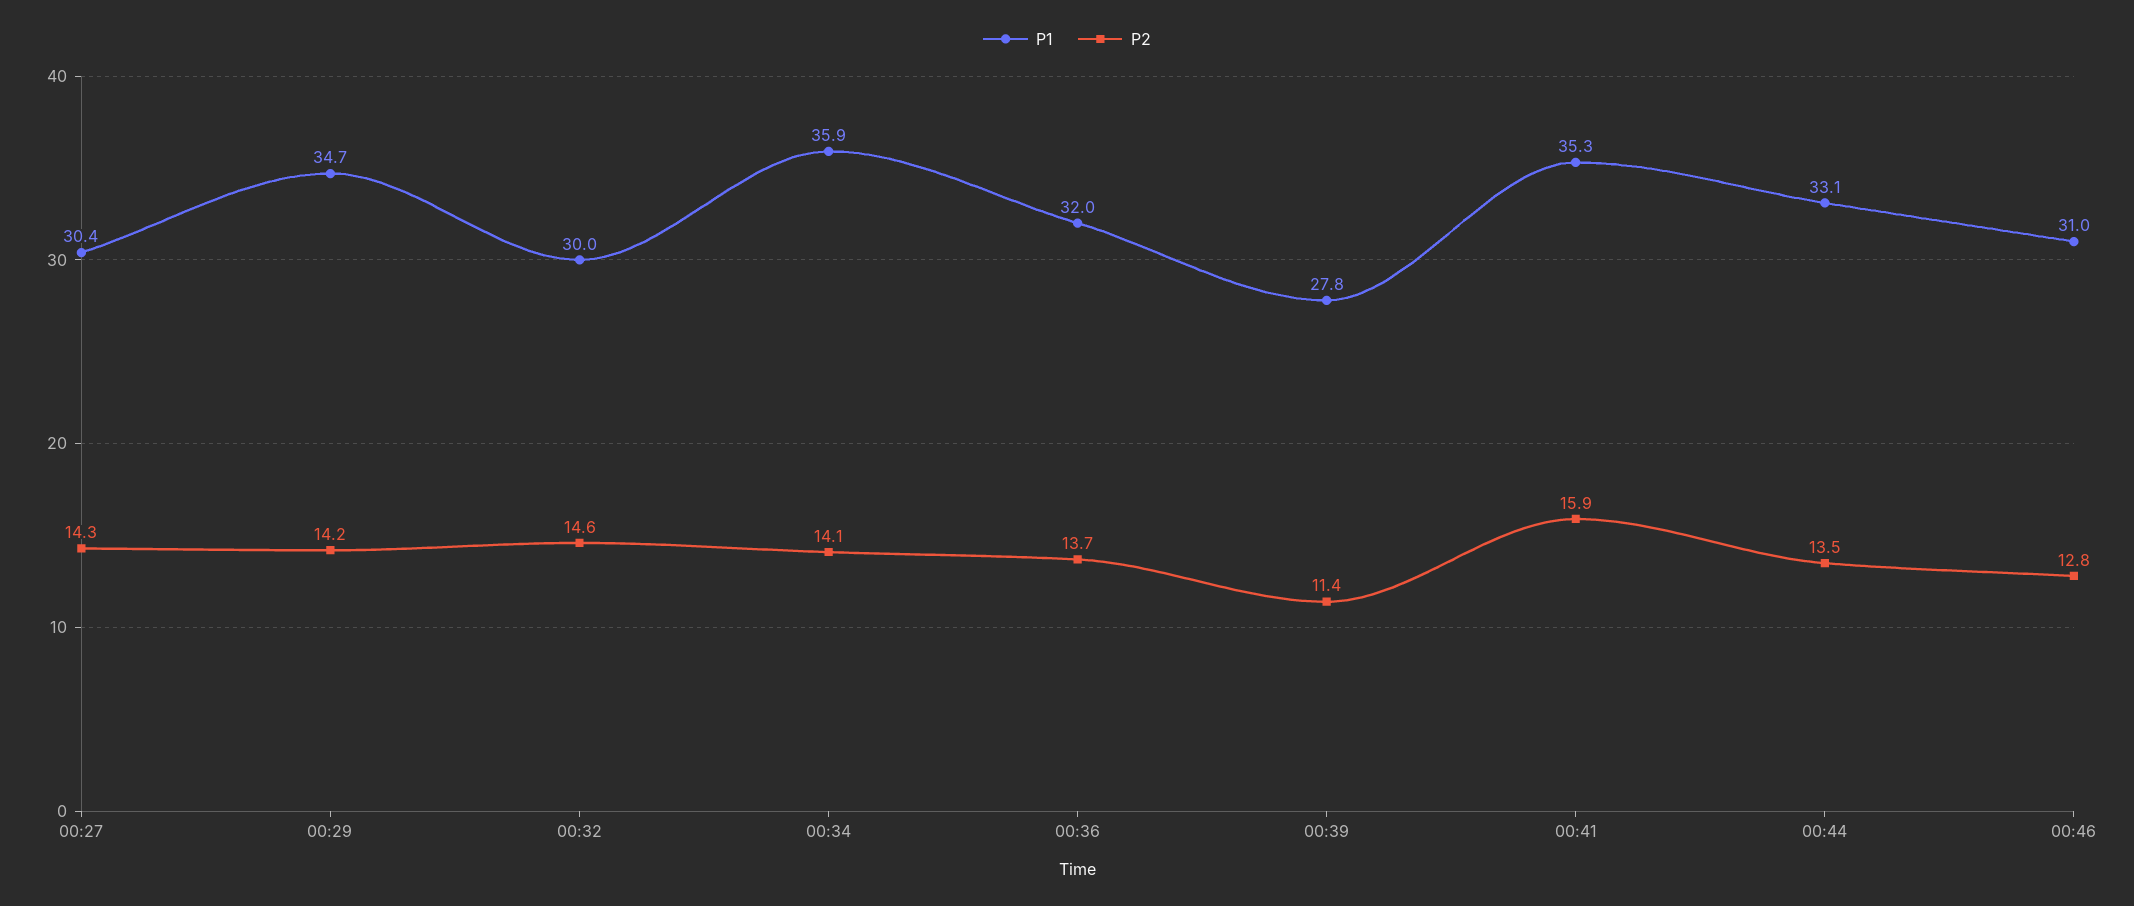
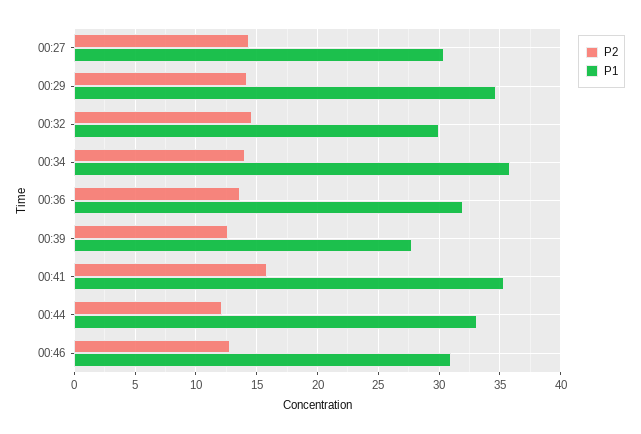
P2, 00:39: 11.4 -> 12.5
P2, 00:44: 13.5 -> 12

